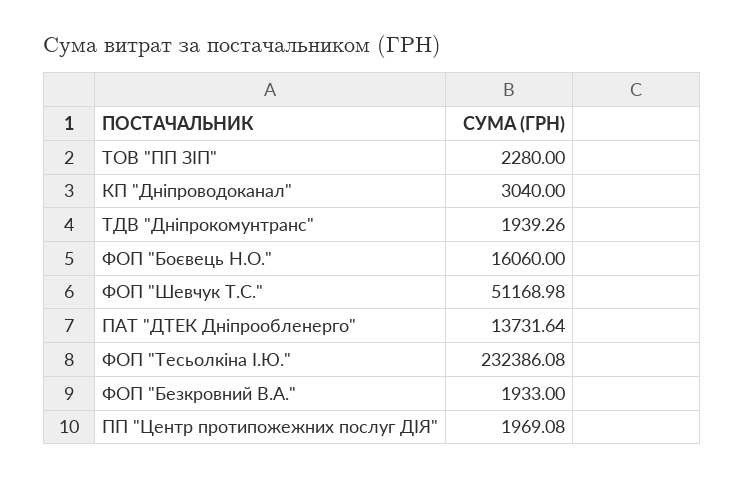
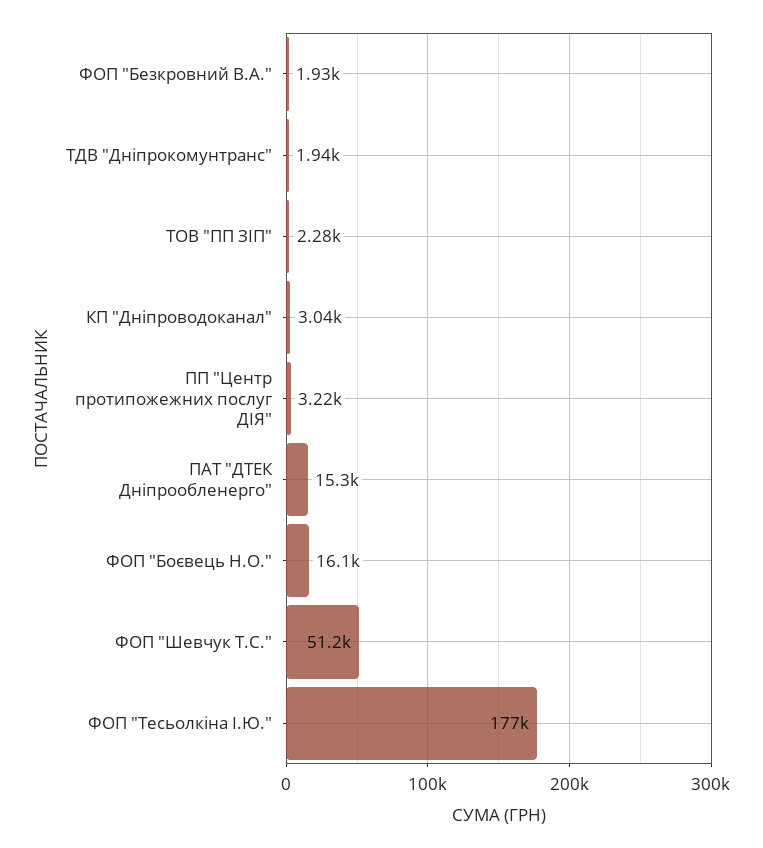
ПАТ "ДТЕК Дніпрообленерго": 13731.64 -> 15300
ФОП "Тесьолкіна І.Ю.": 232386.08 -> 177000
ПП "Центр протипожежних послуг ДІЯ": 1969.08 -> 3220

